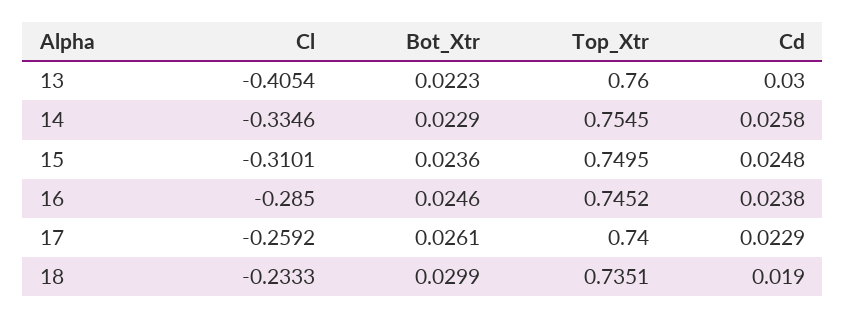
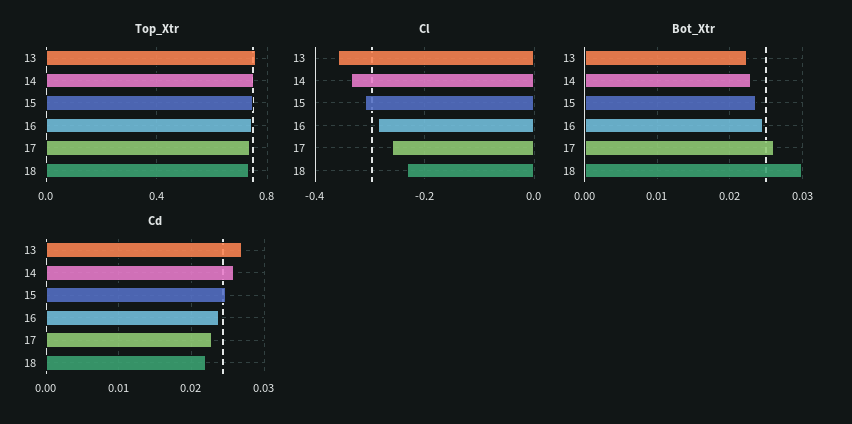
Cl, 13: -0.4054 -> -0.36
Cd, 13: 0.03 -> 0.027
Cd, 18: 0.019 -> 0.022

